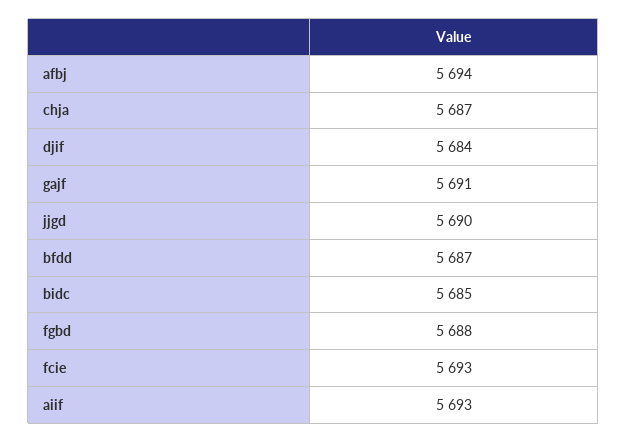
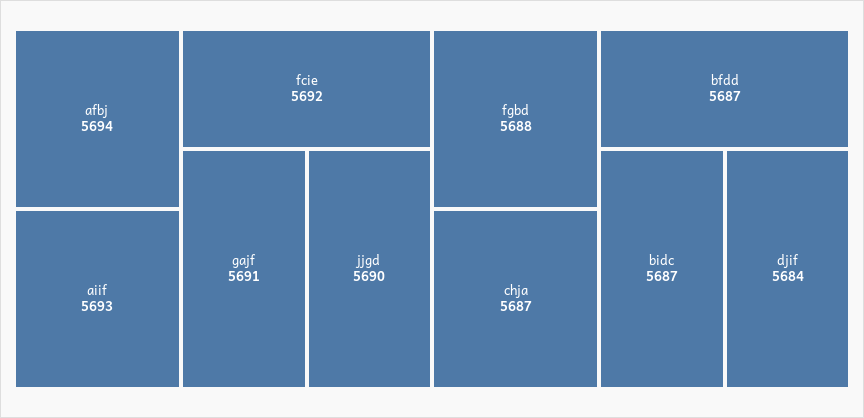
bidc: 5685 -> 5687
fcie: 5693 -> 5692

